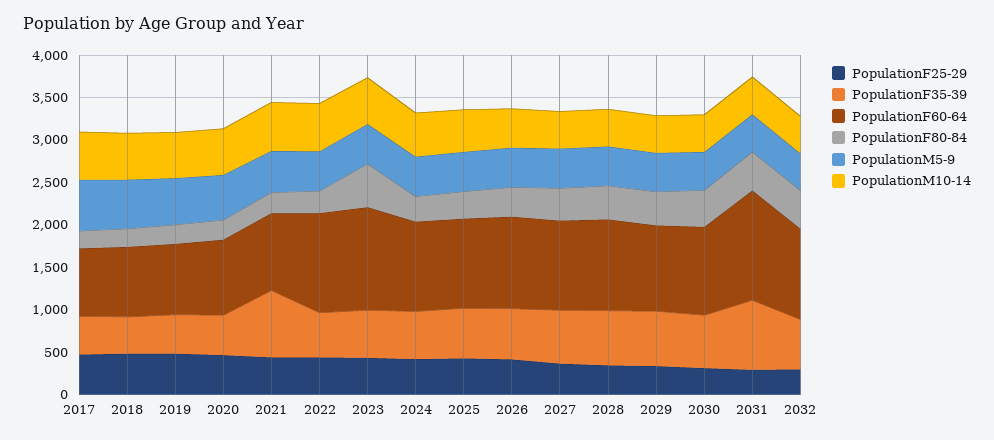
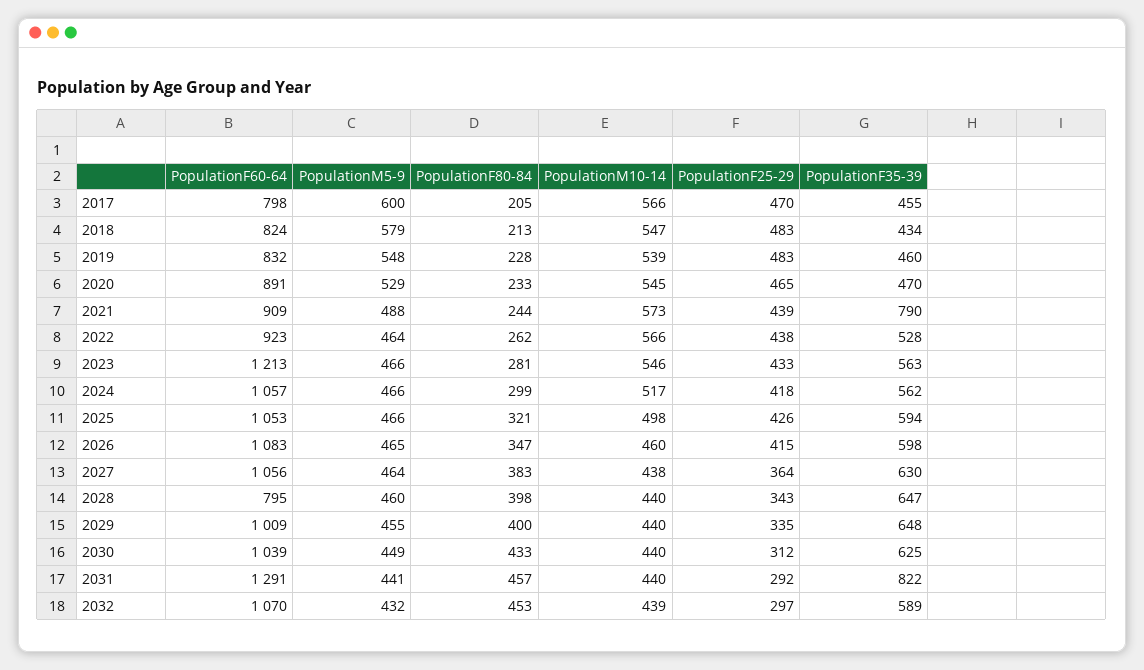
PopulationF60-64, 2022: 1200 -> 923
PopulationF80-84, 2023: 500 -> 281
PopulationF60-64, 2028: 1100 -> 795

